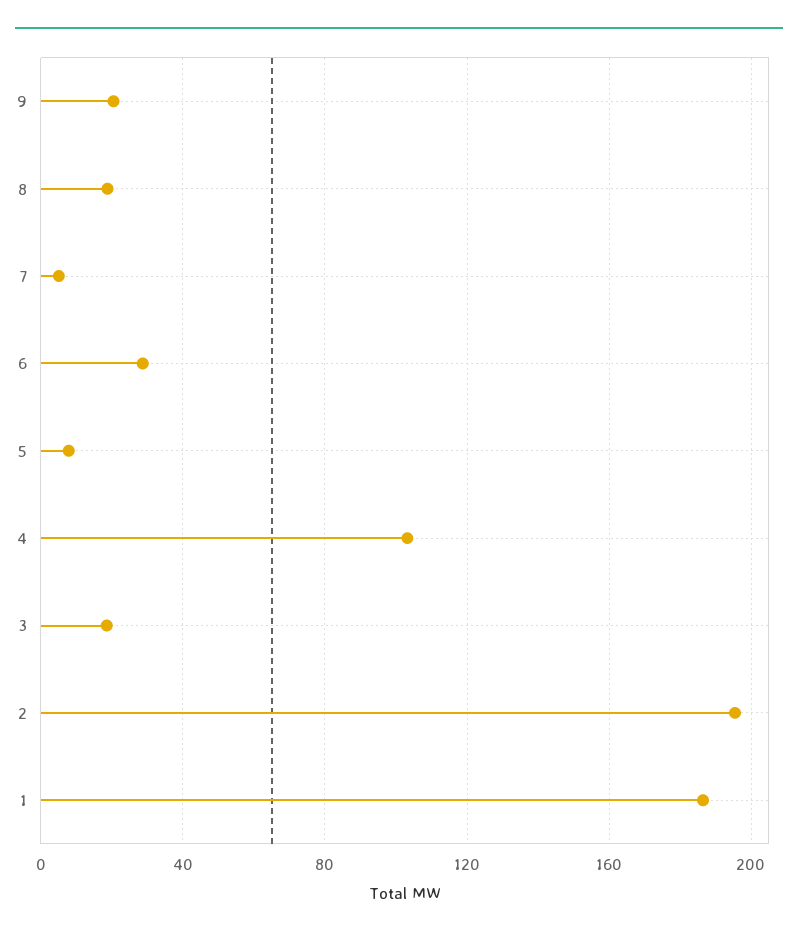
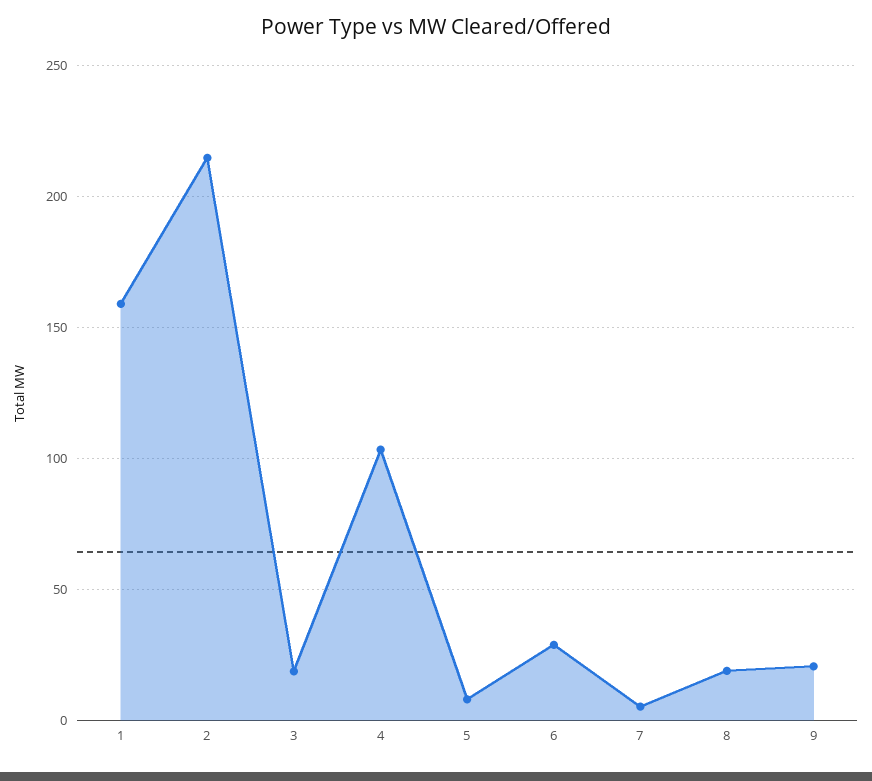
2: 195 -> 215
1: 185 -> 160

